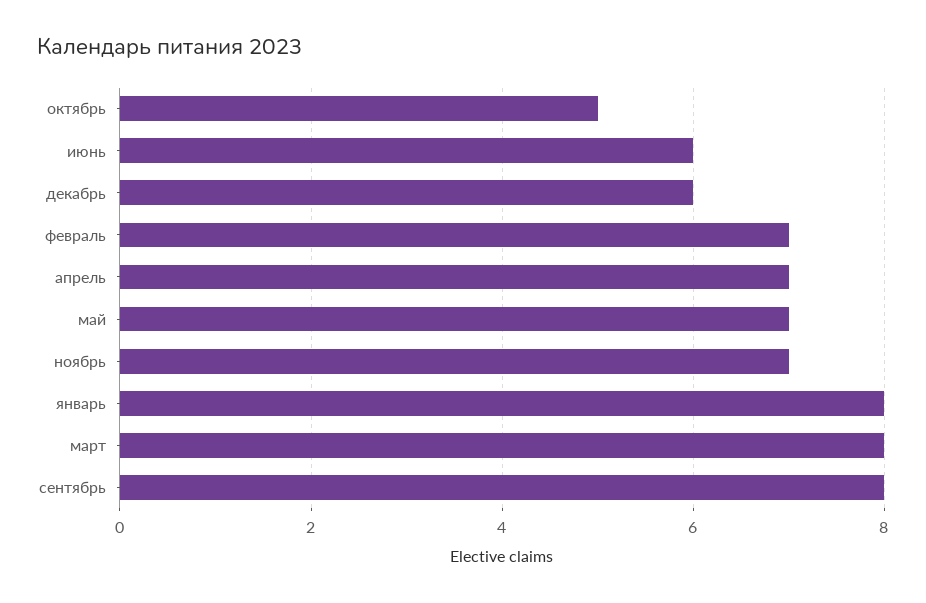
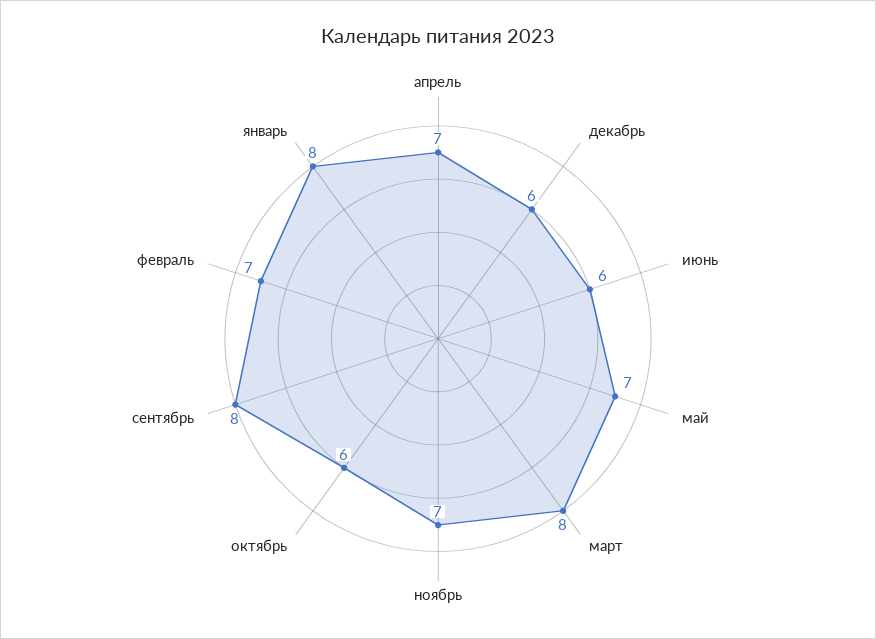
октябрь: 5 -> 6

